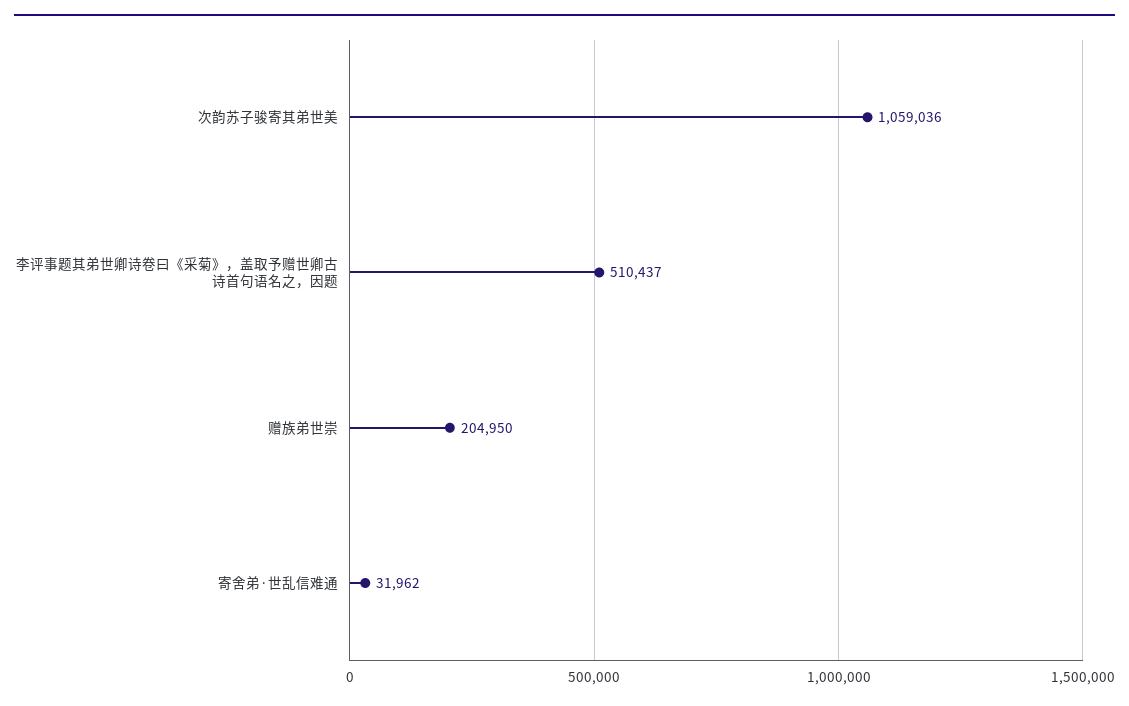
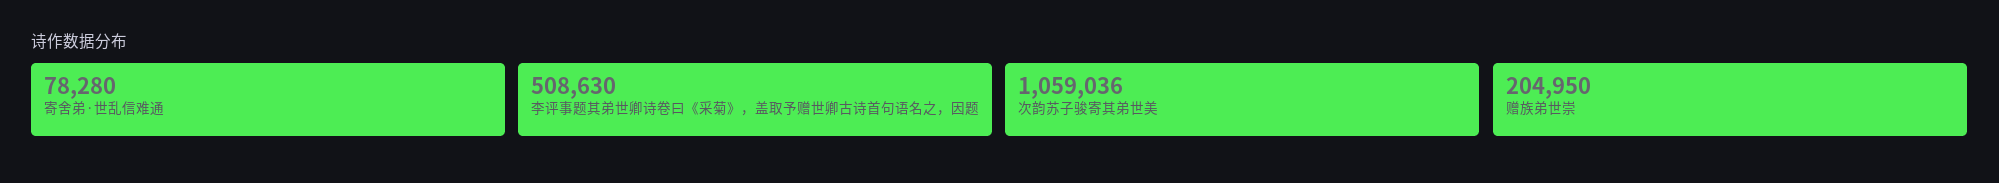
李评事题其弟世卿诗卷曰《采菊》，盖取予赠世卿古诗首句语名之，因题: 510437 -> 508630
寄舍弟·世乱信难通: 31962 -> 78280

